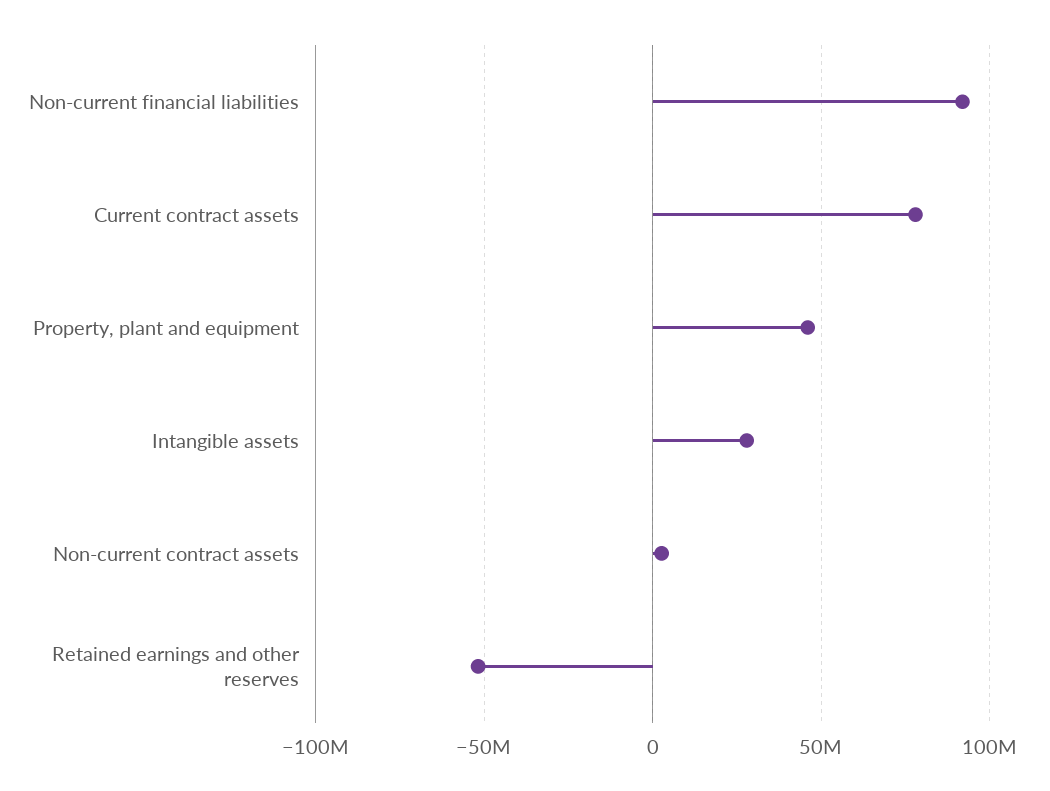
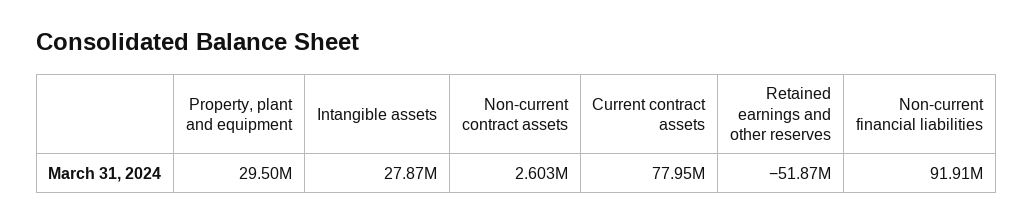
Property, plant and equipment: 45000000 -> 29500000

